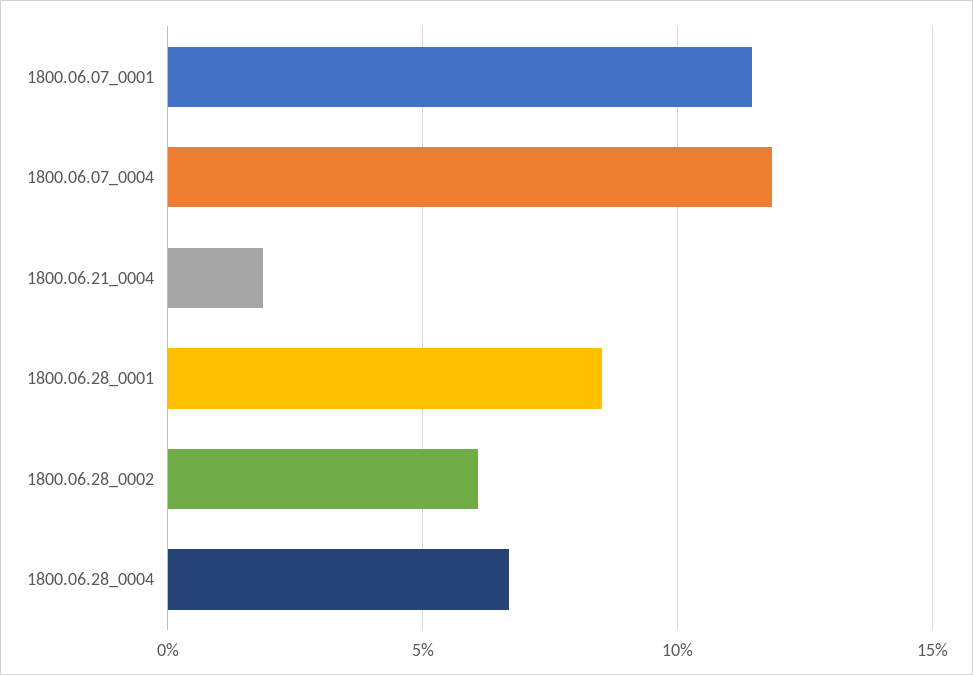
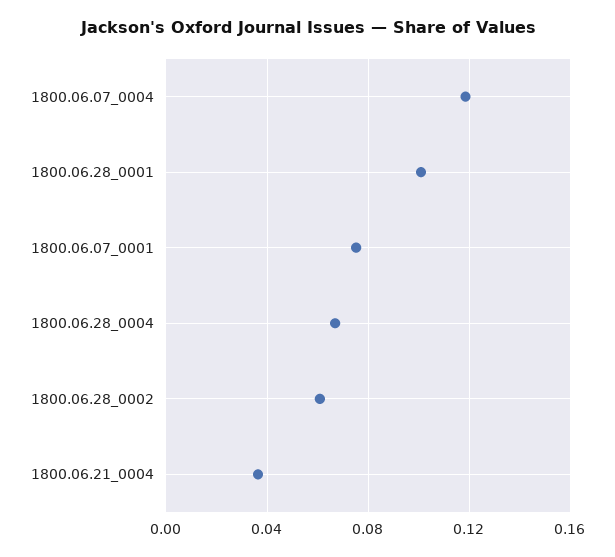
1800.06.07_0001: 0.115 -> 0.075
1800.06.21_0004: 0.02 -> 0.035
1800.06.28_0001: 0.085 -> 0.1

